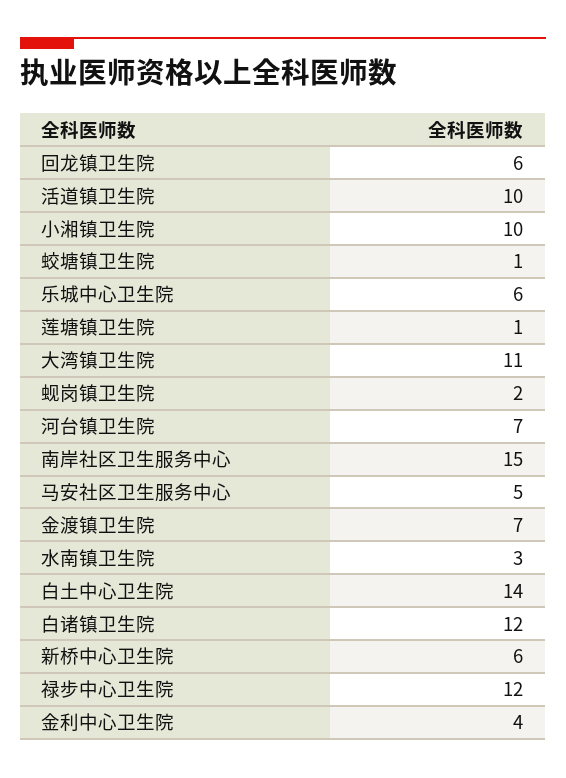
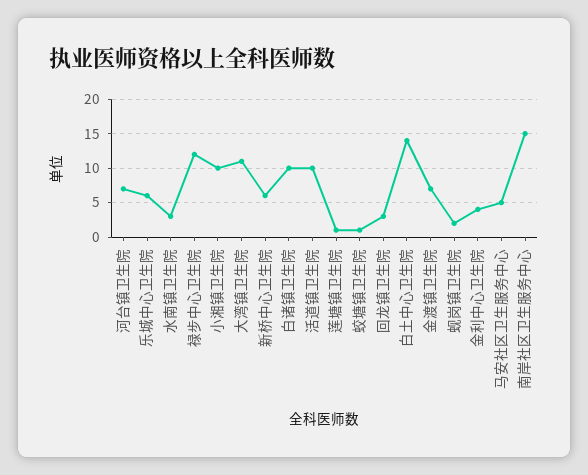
回龙镇卫生院: 6 -> 3
白诸镇卫生院: 12 -> 10

